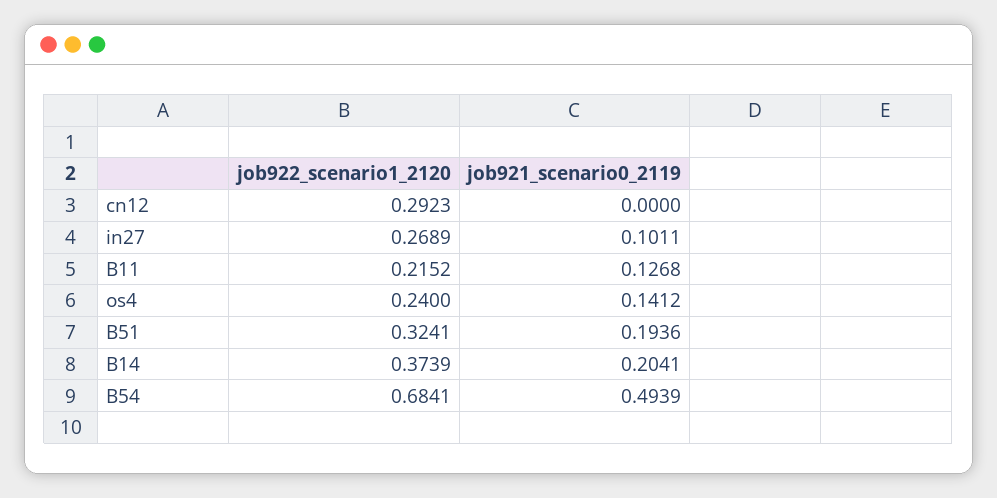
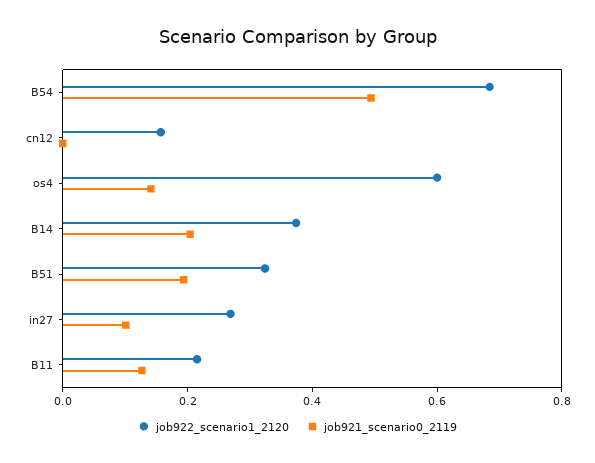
job922_scenario1_2120, cn12: 0.2923 -> 0.15
job922_scenario1_2120, os4: 0.24 -> 0.6

